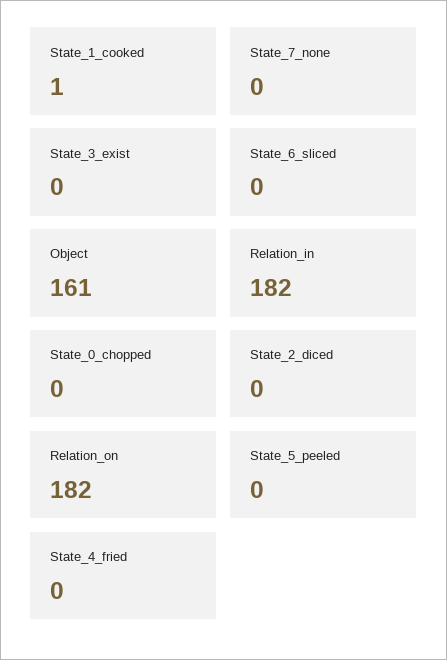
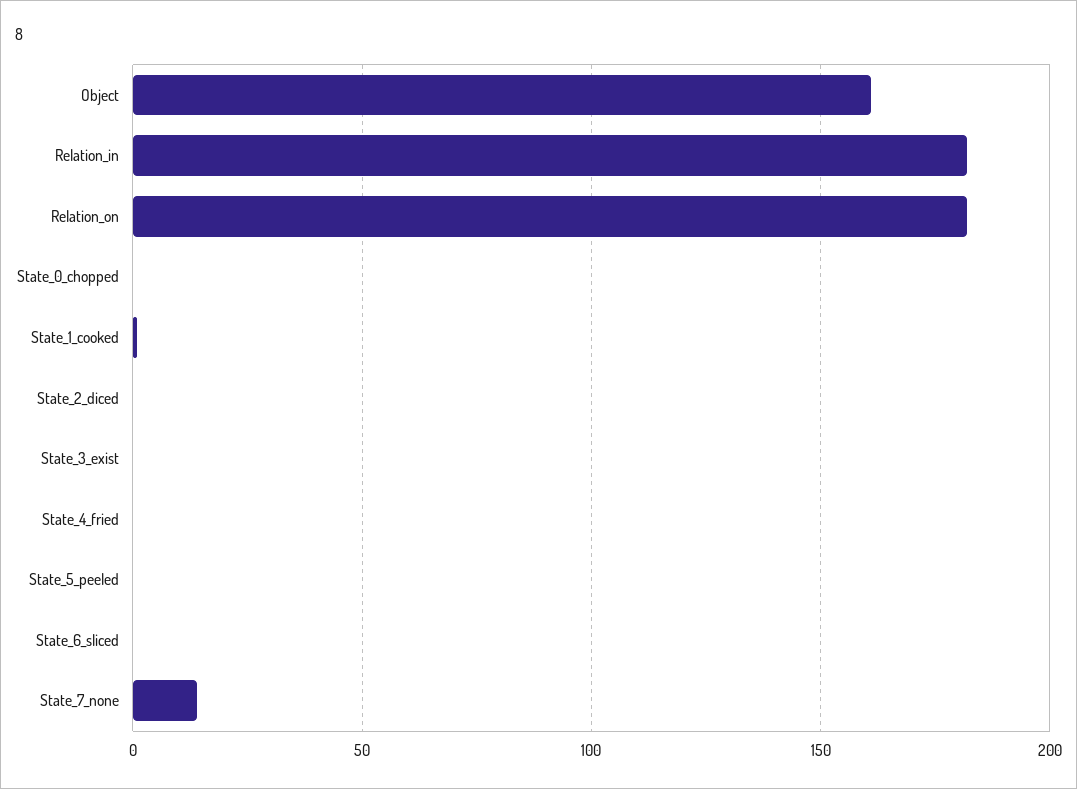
State_7_none: 0 -> 15

